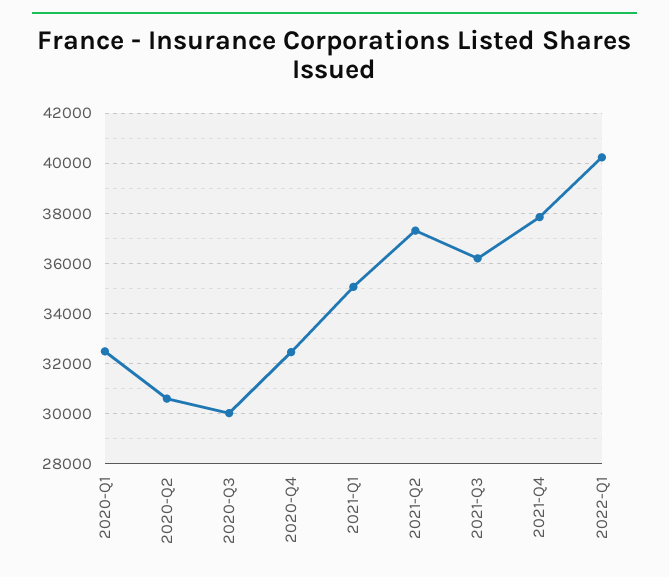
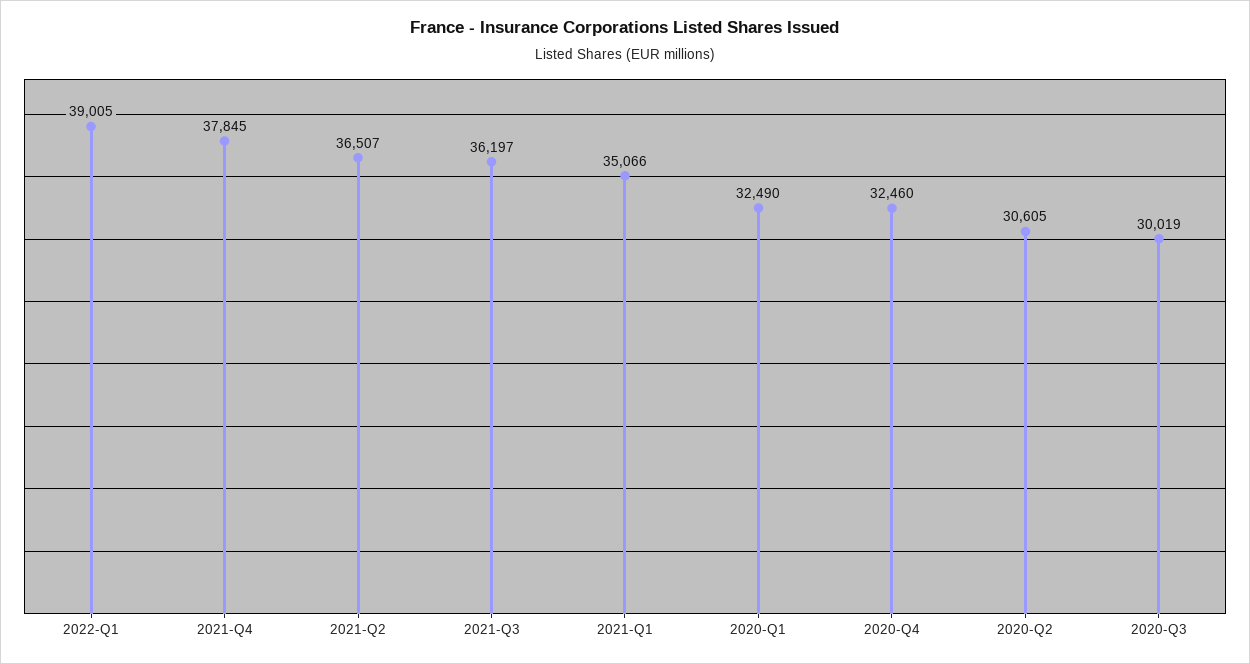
2021-Q2: 37250 -> 36507
2022-Q1: 40250 -> 39005

